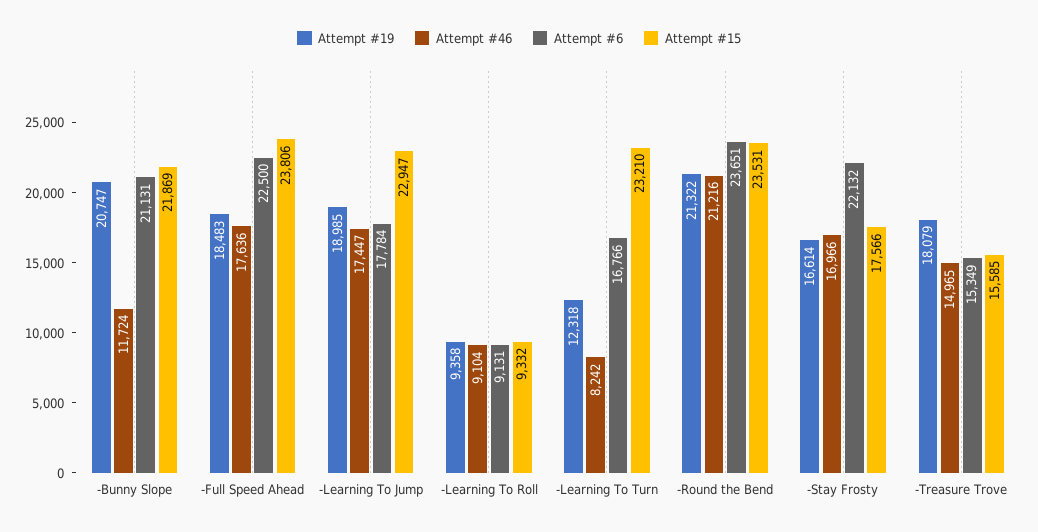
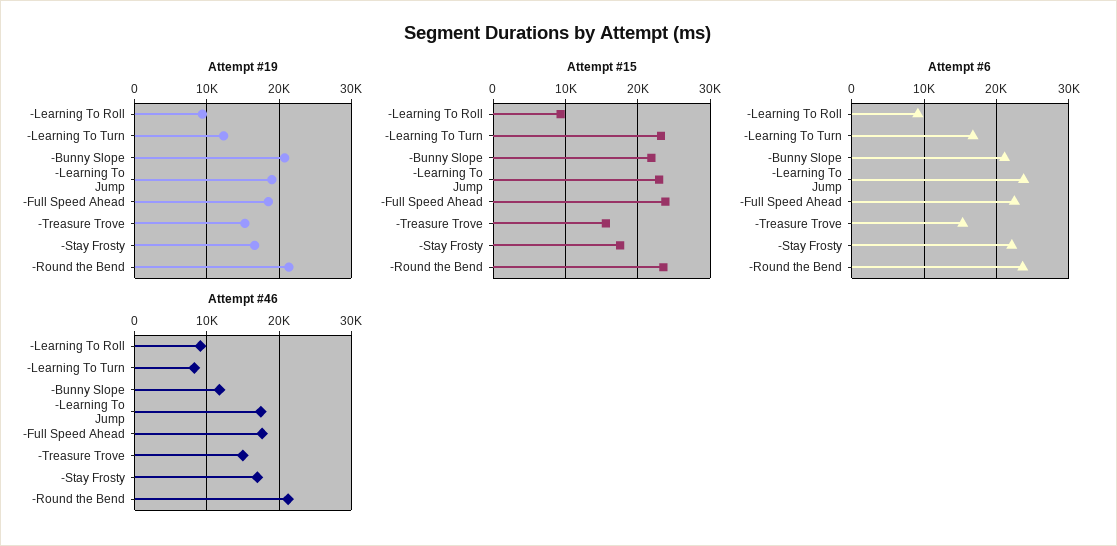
Attempt #6, -Learning To Jump: 17784 -> 24000
Attempt #19, -Treasure Trove: 18079 -> 15000

